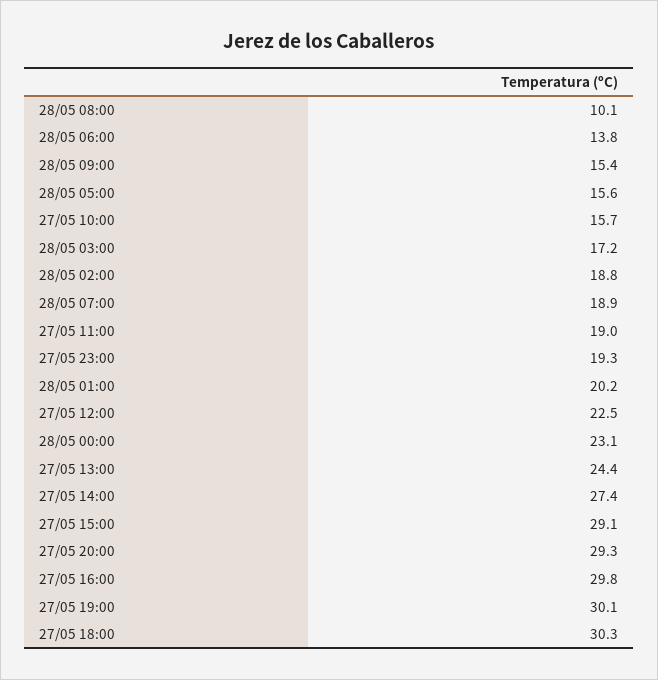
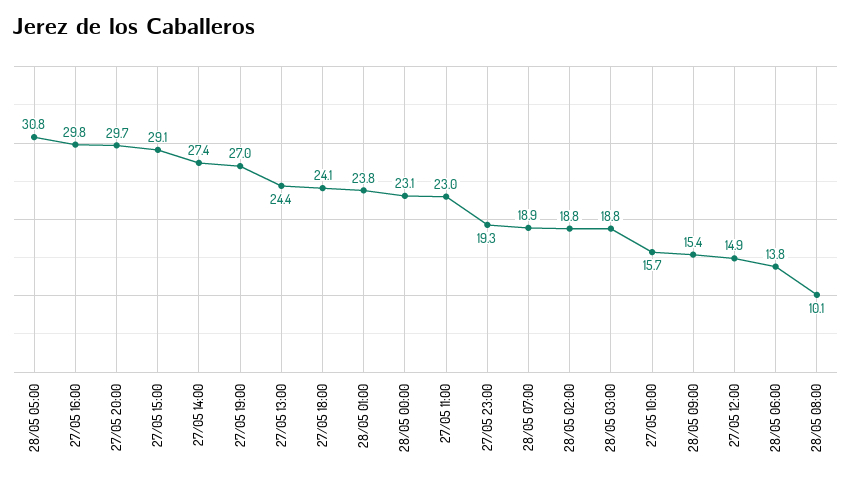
28/05 05:00: 15.6 -> 30.8
28/05 03:00: 17.2 -> 18.8
27/05 11:00: 19 -> 23
28/05 01:00: 20.2 -> 23.8
27/05 12:00: 22.5 -> 14.9
27/05 20:00: 29.3 -> 29.7
27/05 19:00: 30.1 -> 27
27/05 18:00: 30.3 -> 24.1

